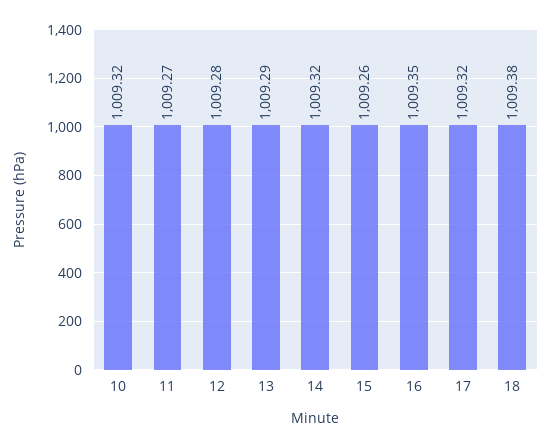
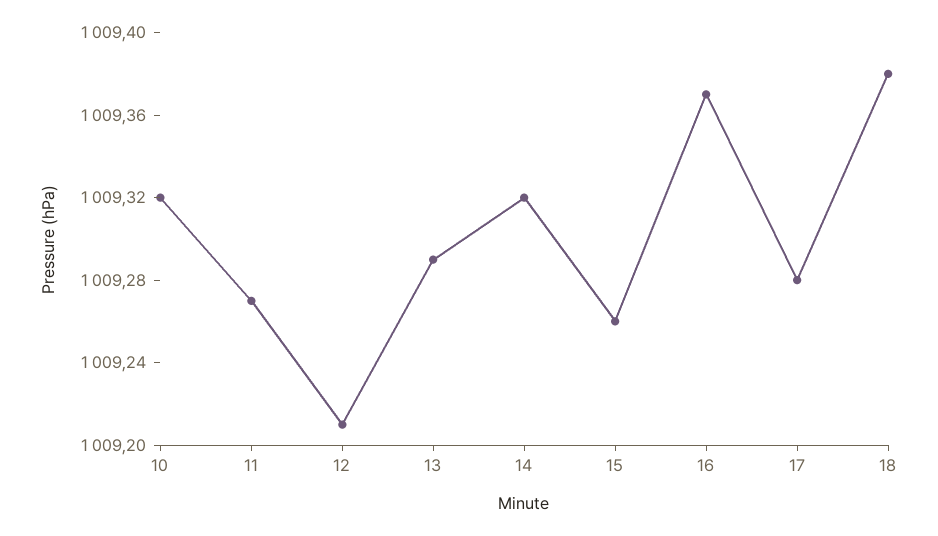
12: 1009.28 -> 1009.21
16: 1009.35 -> 1009.37
17: 1009.32 -> 1009.28

